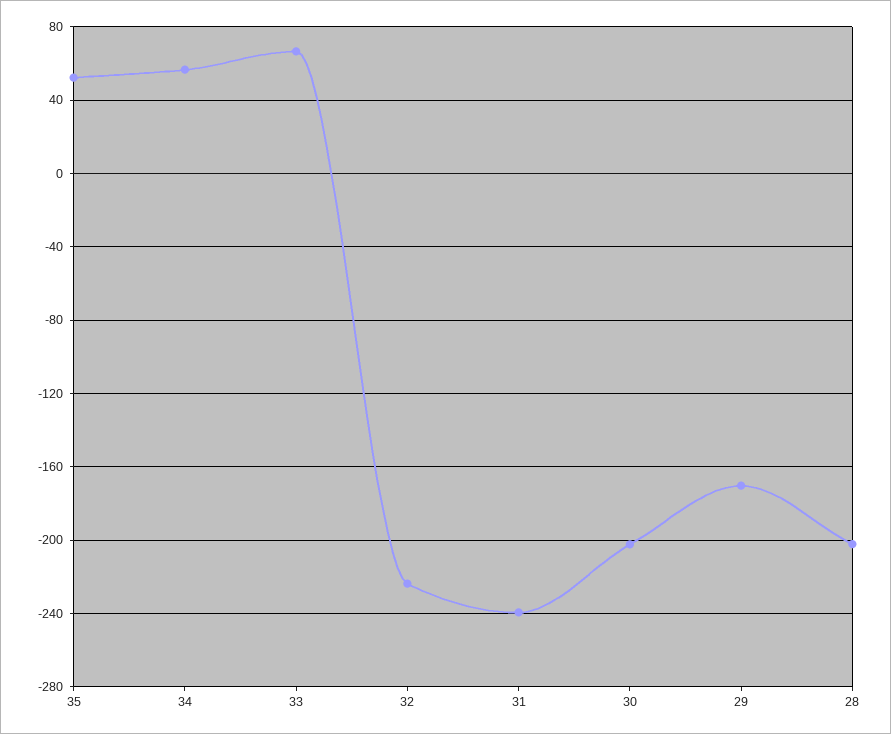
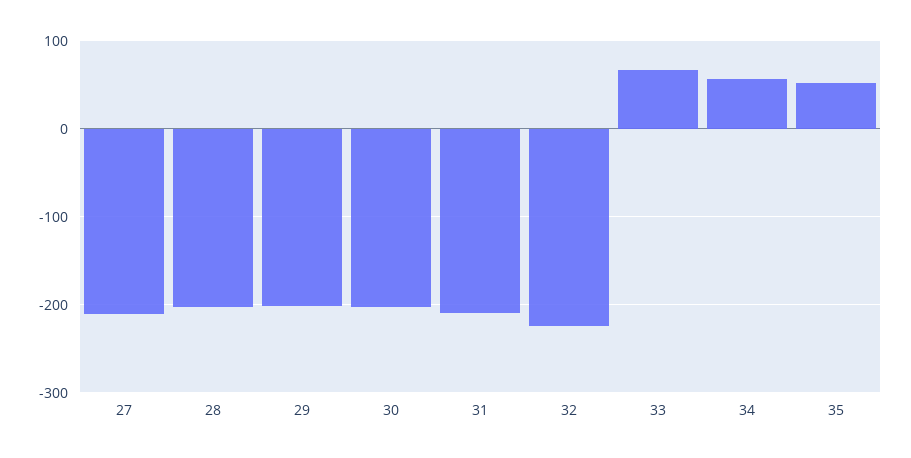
31: -240 -> -210
29: -170 -> -200
27: none -> -210

